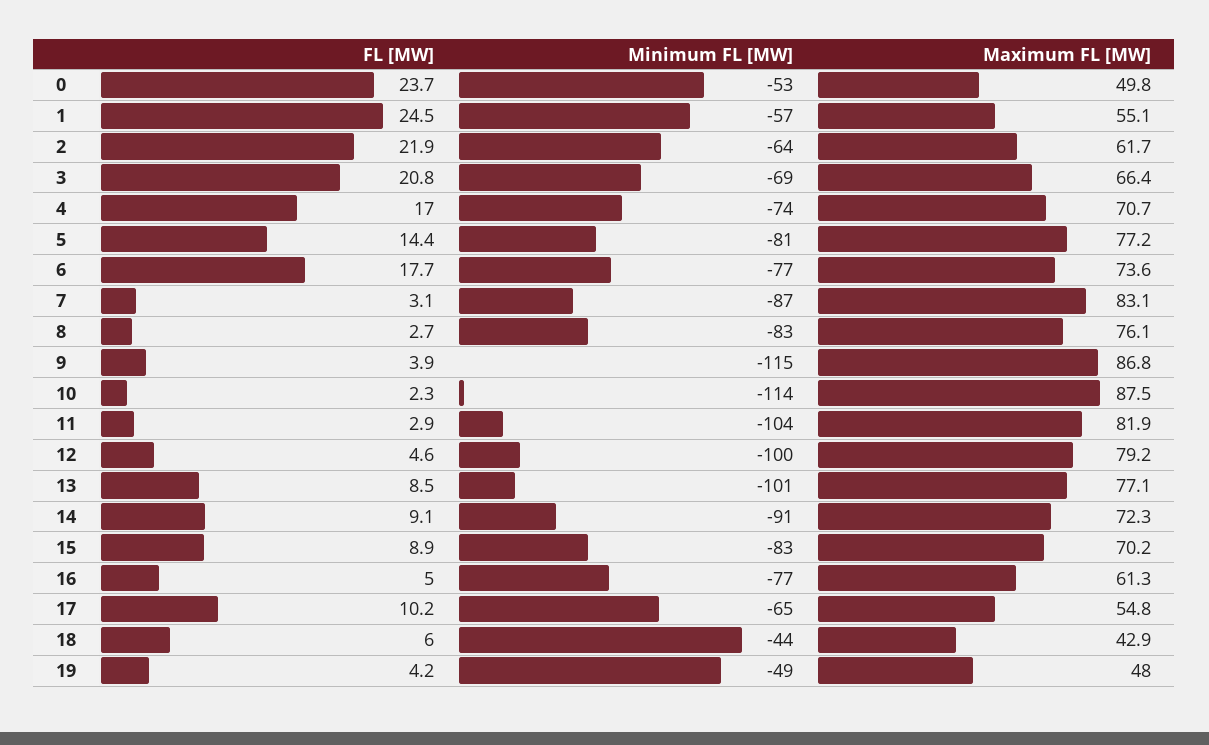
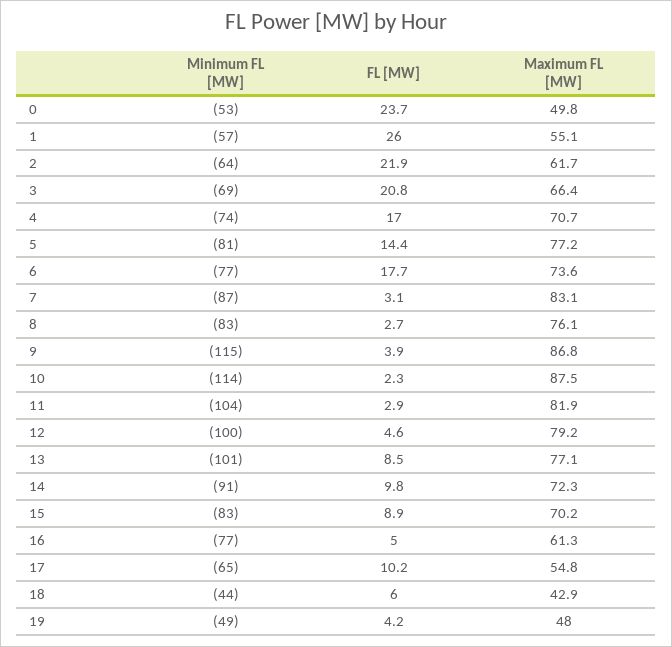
FL [MW], 1: 24.5 -> 26
FL [MW], 14: 9.1 -> 9.8

